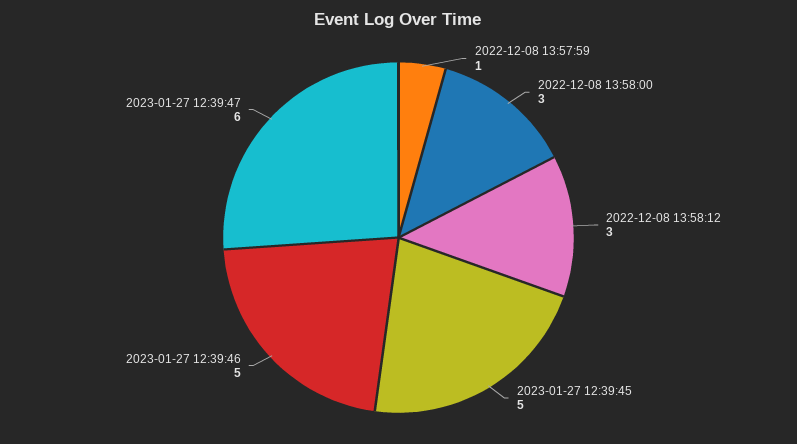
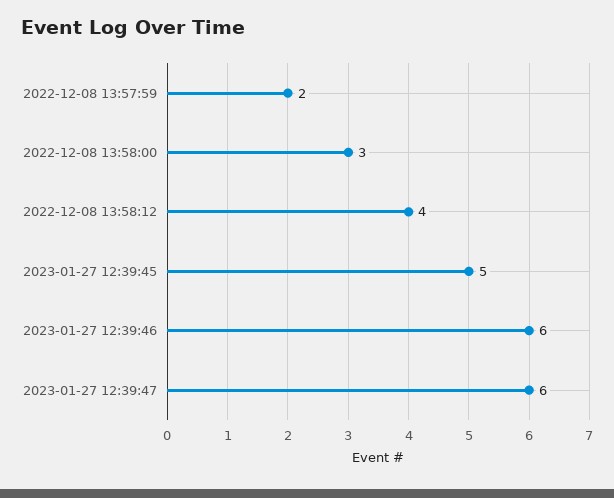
2022-12-08 13:57:59: 1 -> 2
2022-12-08 13:58:12: 3 -> 4
2023-01-27 12:39:46: 5 -> 6

